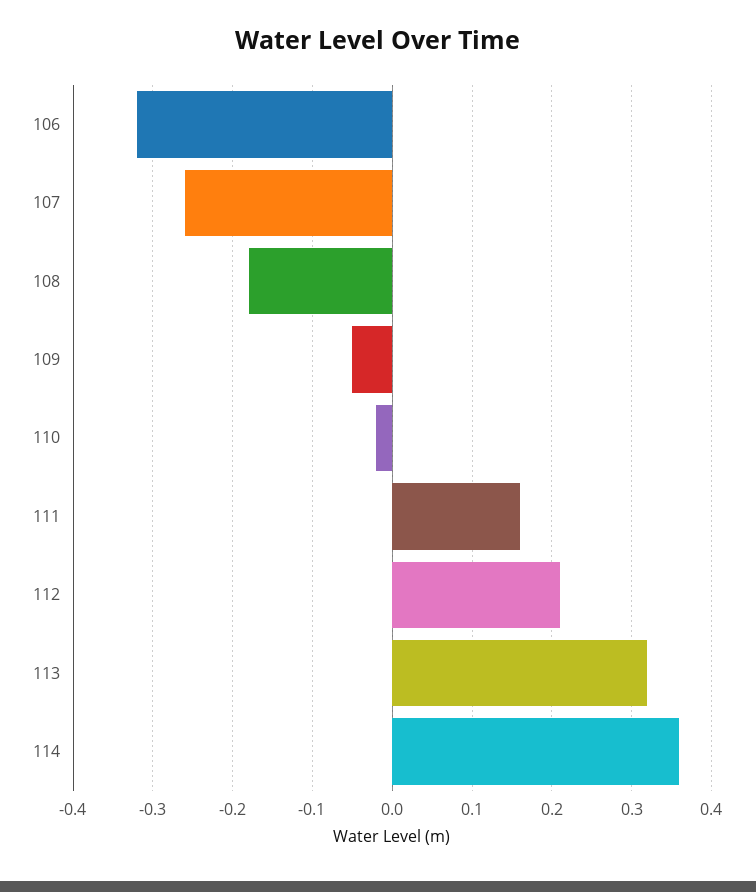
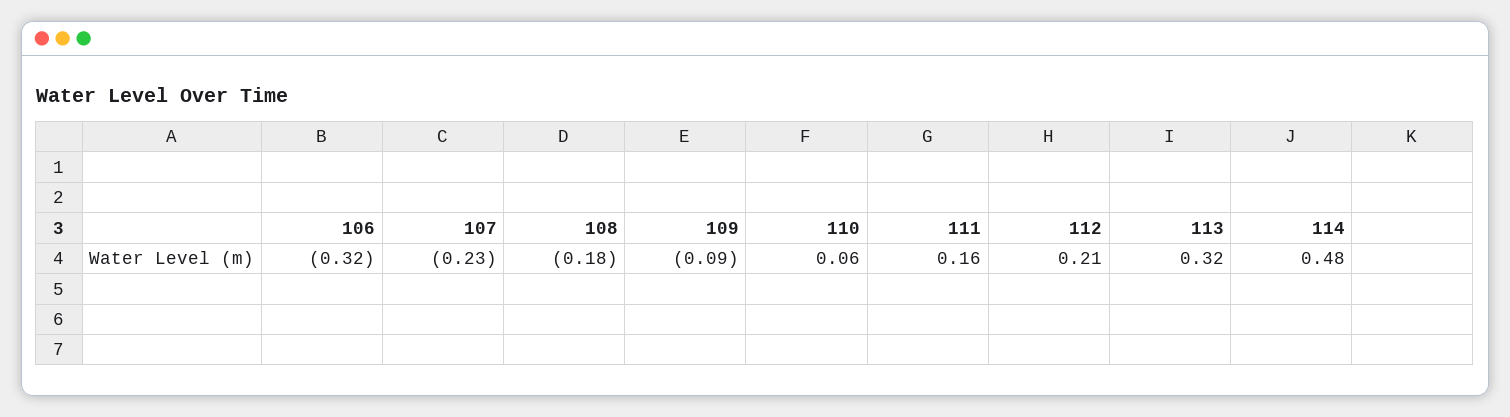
107: -0.26 -> -0.23
109: -0.05 -> -0.09
110: -0.02 -> 0.06
114: 0.36 -> 0.48

